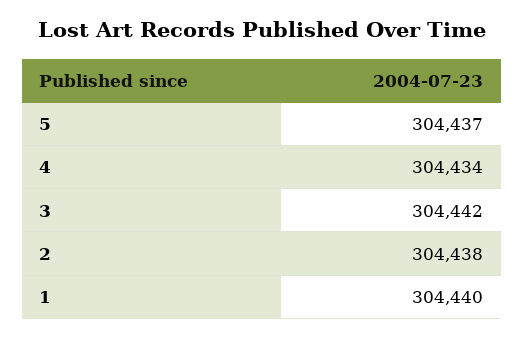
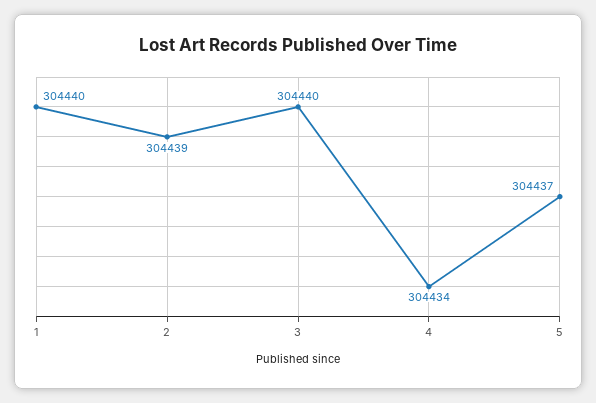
3: 304442 -> 304440
2: 304438 -> 304439

